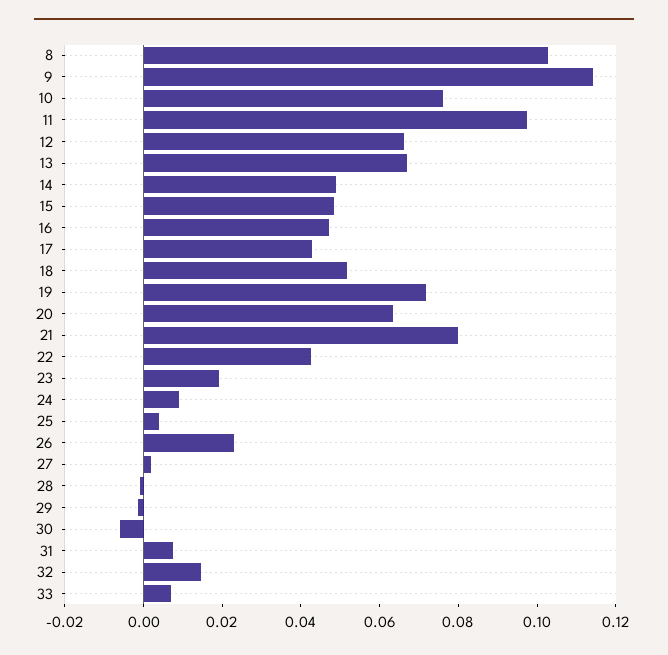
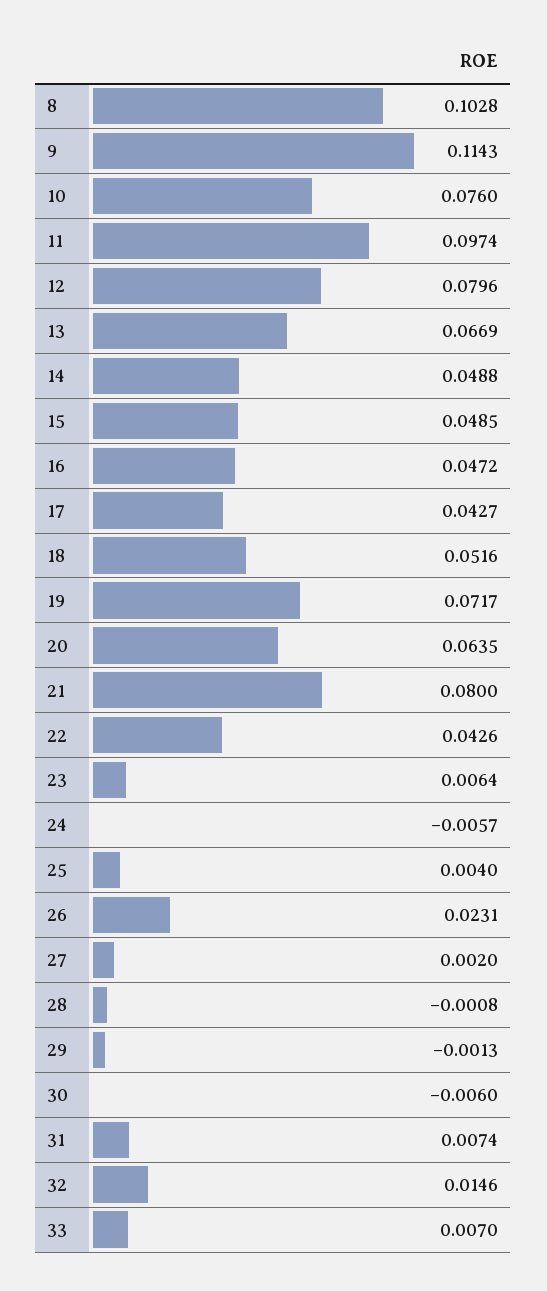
12: 0.065 -> 0.0796
23: 0.02 -> 0.0064
24: 0.01 -> -0.0057

